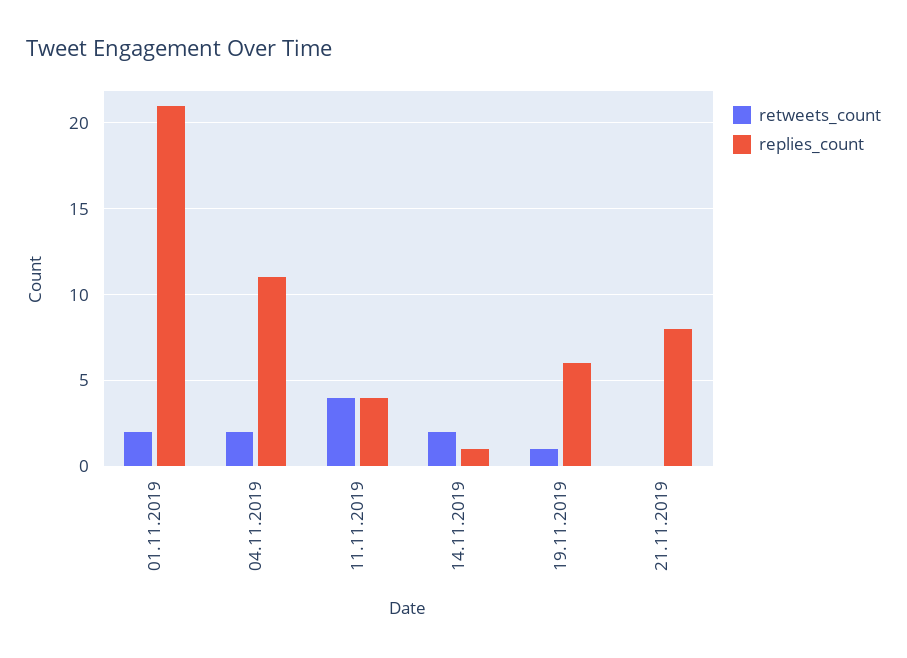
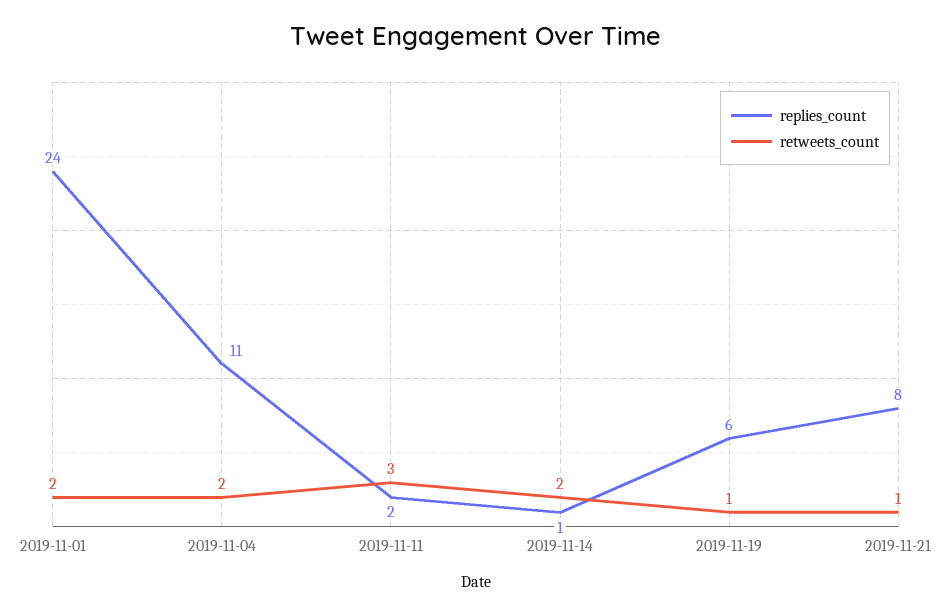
replies_count, 01.11.2019: 21 -> 24
retweets_count, 11.11.2019: 4 -> 3
replies_count, 11.11.2019: 4 -> 2
retweets_count, 21.11.2019: 0 -> 1

